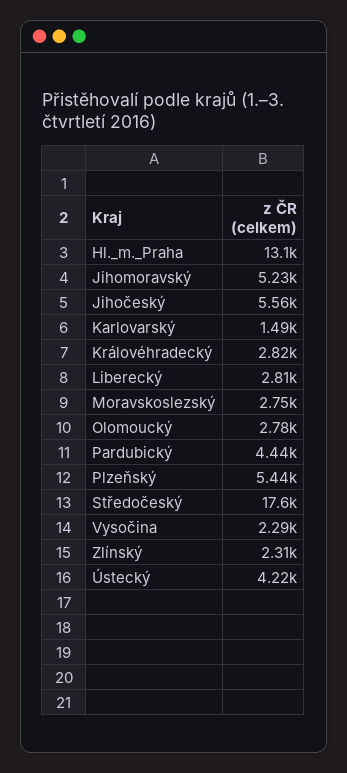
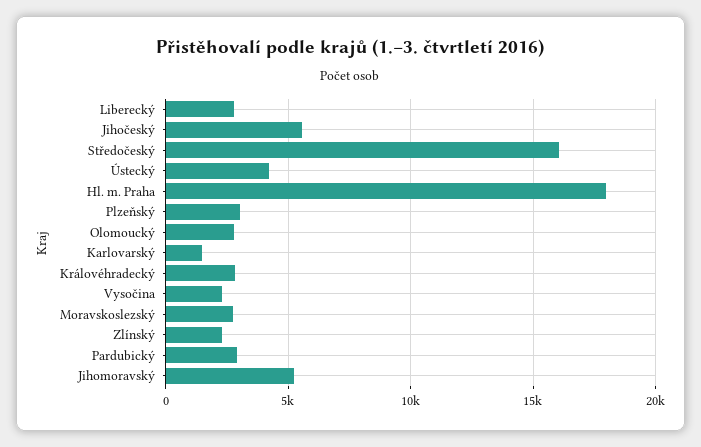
Hl._m._Praha: 13100 -> 18000
Pardubický: 4440 -> 3000
Plzeňský: 5440 -> 3000
Středočeský: 17600 -> 16000

